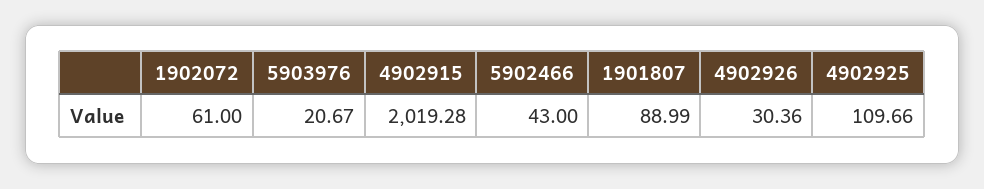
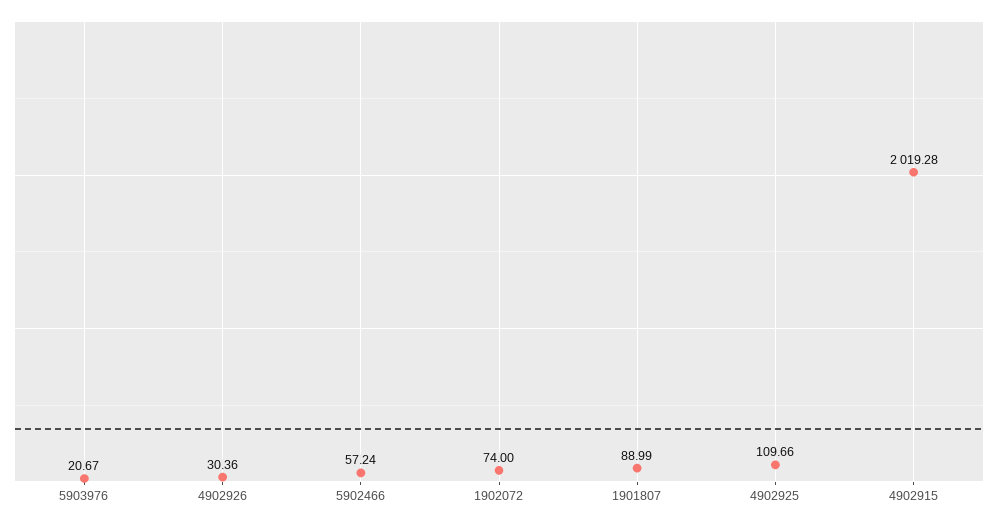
1902072: 61 -> 74
5902466: 43 -> 57.24

